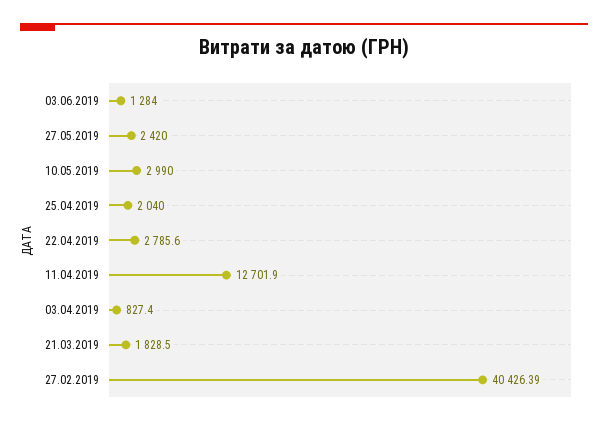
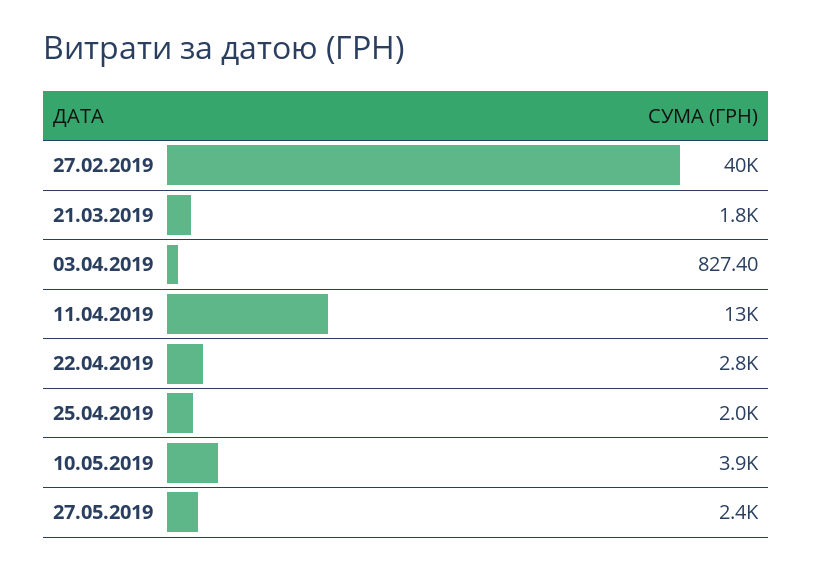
03.06.2019: 1284 -> none
10.05.2019: 2990 -> 3900

